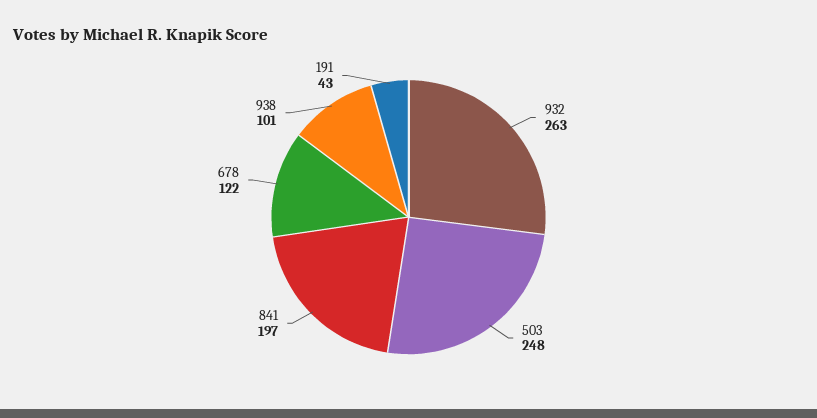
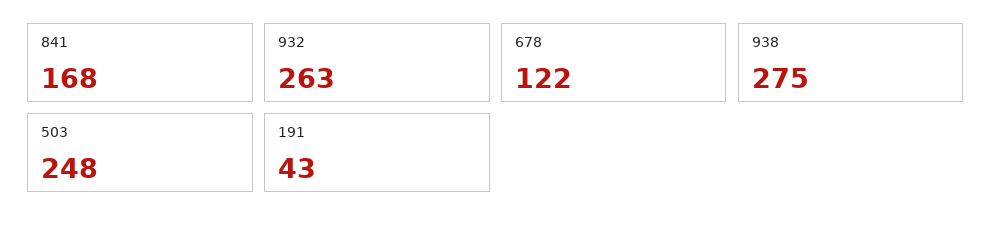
841: 197 -> 168
938: 101 -> 275

